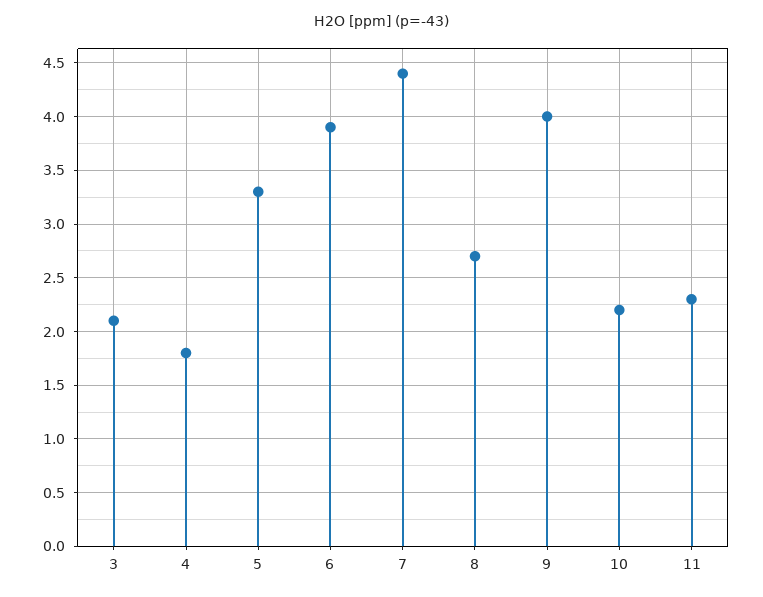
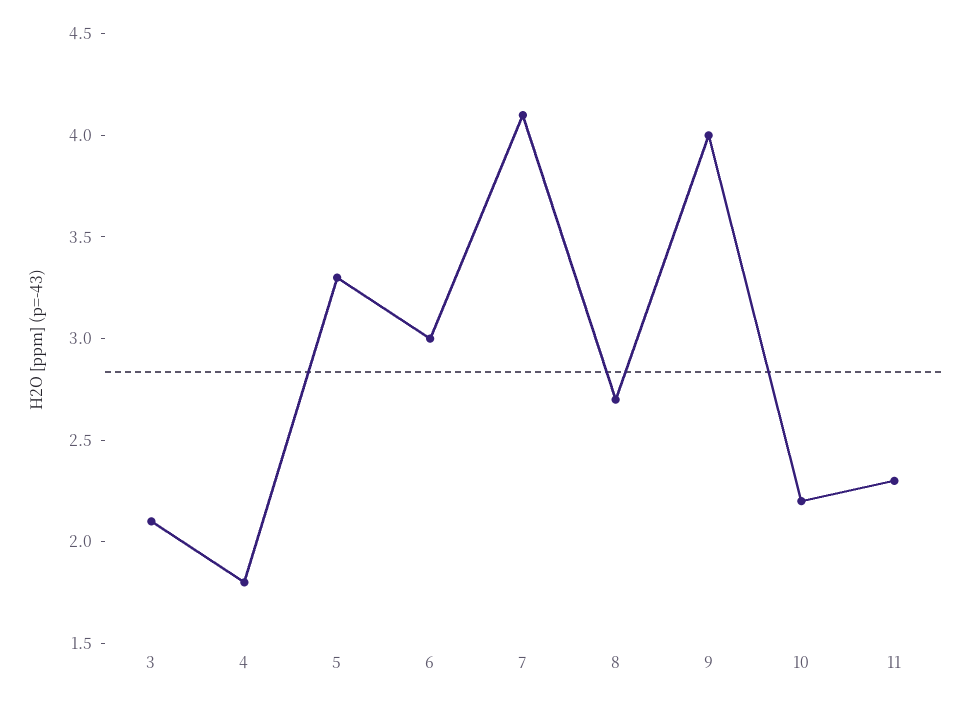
6: 3.9 -> 3
7: 4.4 -> 4.1

